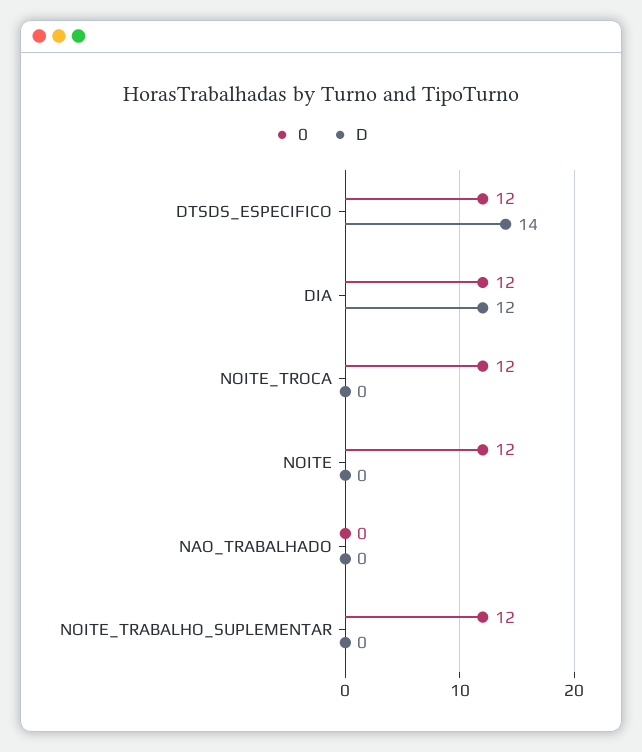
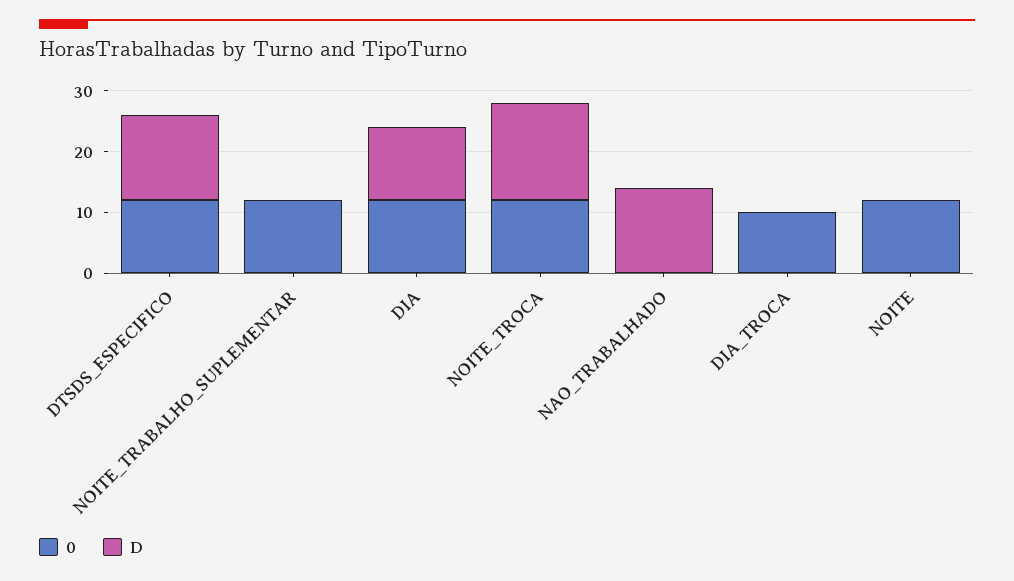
D, NOITE_TROCA: 0 -> 15
D, NAO_TRABALHADO: 0 -> 15
0, DIA_TROCA: none -> 10
D, DIA_TROCA: none -> 0

